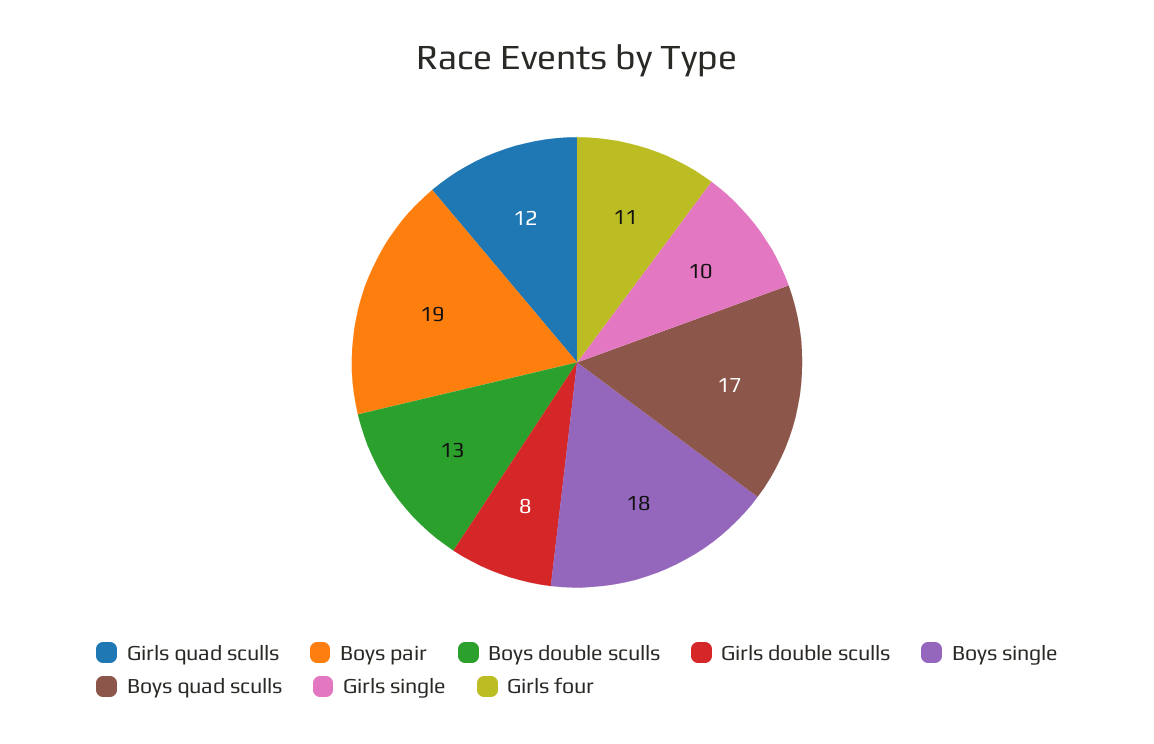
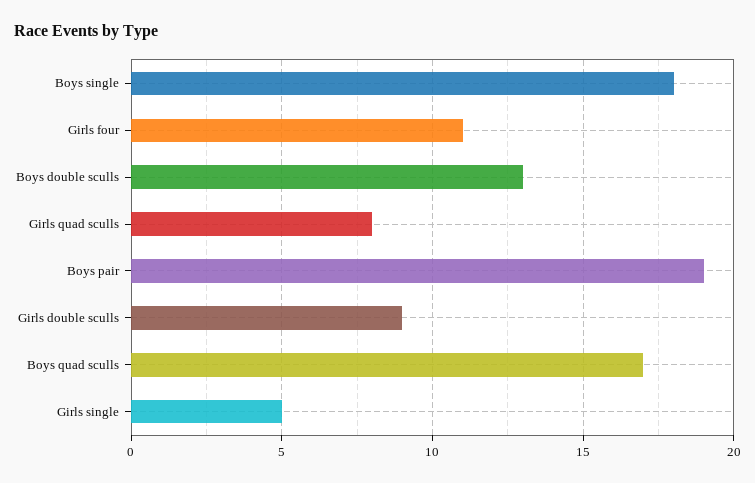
Girls quad sculls: 12 -> 8
Girls double sculls: 8 -> 9
Girls single: 10 -> 5

